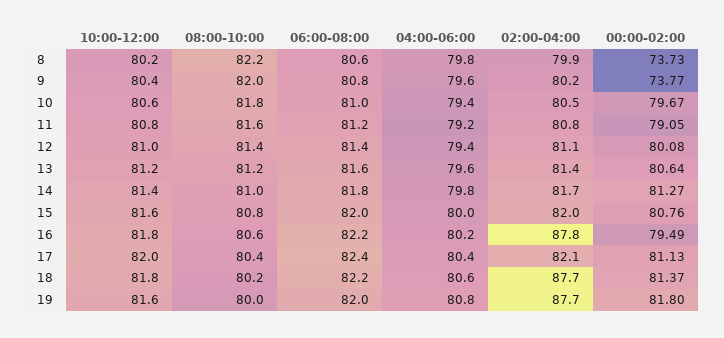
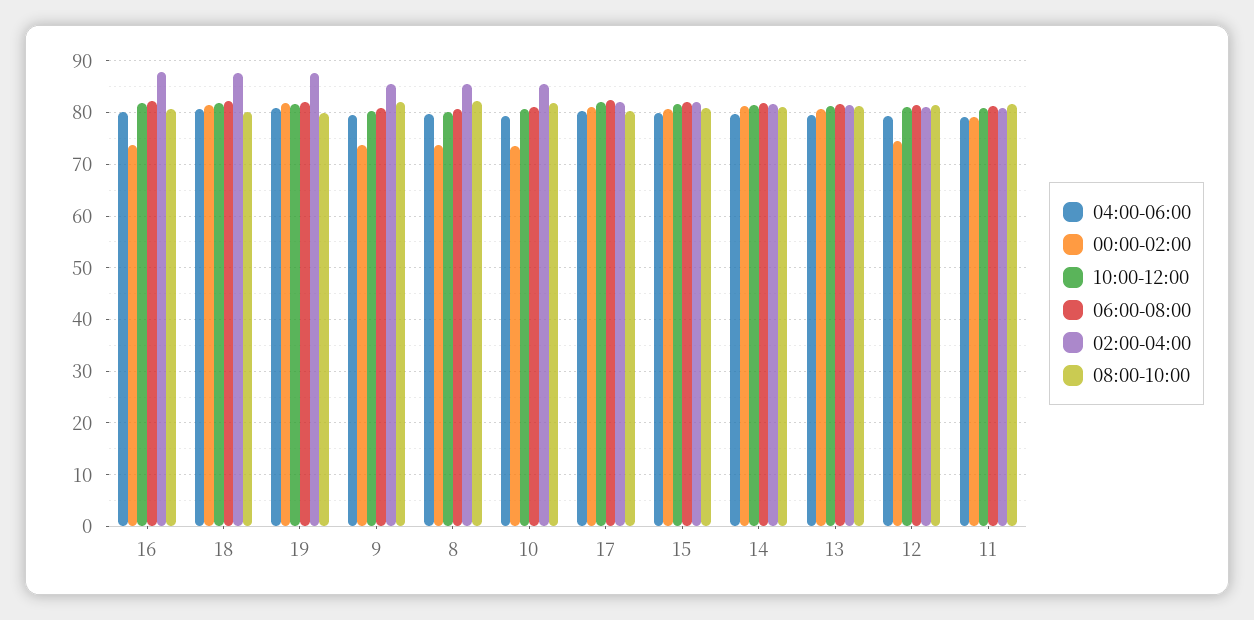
02:00-04:00, 8: 79.9 -> 86
02:00-04:00, 9: 80.2 -> 86
02:00-04:00, 10: 80.5 -> 86
00:00-02:00, 10: 79.67 -> 74
00:00-02:00, 12: 80.08 -> 74
00:00-02:00, 16: 79.49 -> 74

